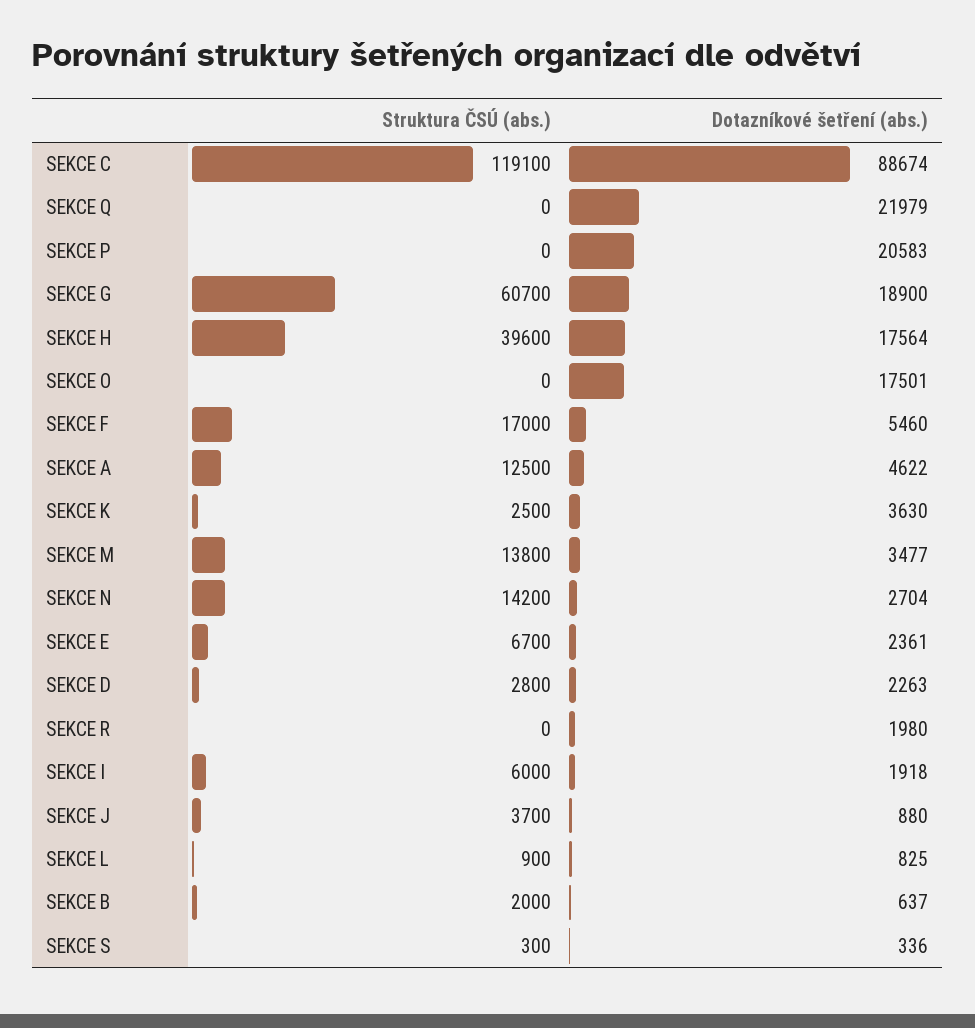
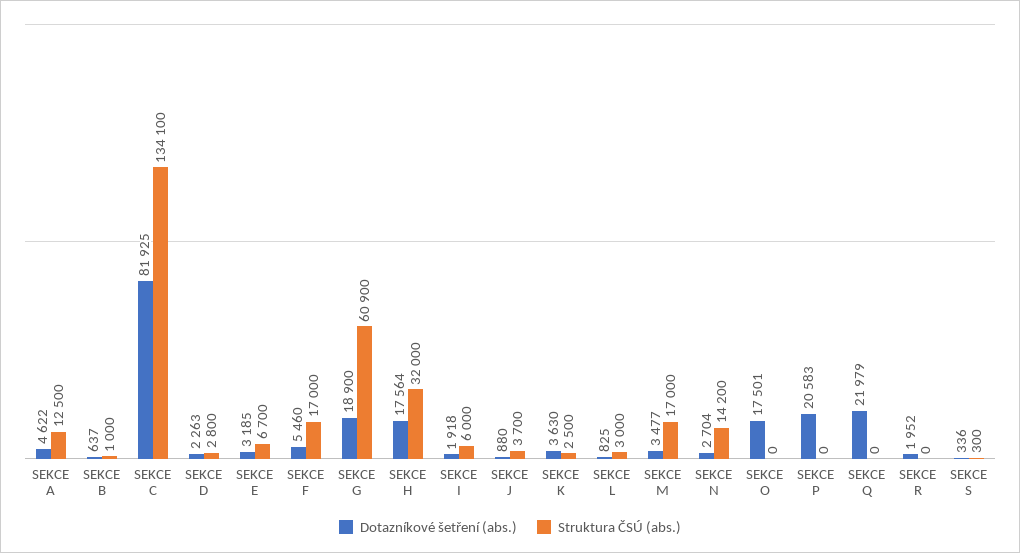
Struktura ČSÚ (abs.), SEKCE C: 119100 -> 134100
Dotazníkové šetření (abs.), SEKCE C: 88674 -> 81925
Struktura ČSÚ (abs.), SEKCE G: 60700 -> 60900
Struktura ČSÚ (abs.), SEKCE H: 39600 -> 32000
Struktura ČSÚ (abs.), SEKCE M: 13800 -> 17000
Dotazníkové šetření (abs.), SEKCE E: 2361 -> 3185
Dotazníkové šetření (abs.), SEKCE R: 1980 -> 1952
Struktura ČSÚ (abs.), SEKCE L: 900 -> 3000
Struktura ČSÚ (abs.), SEKCE B: 2000 -> 1000

